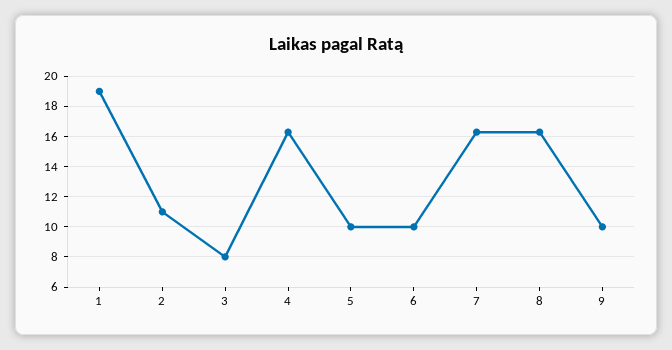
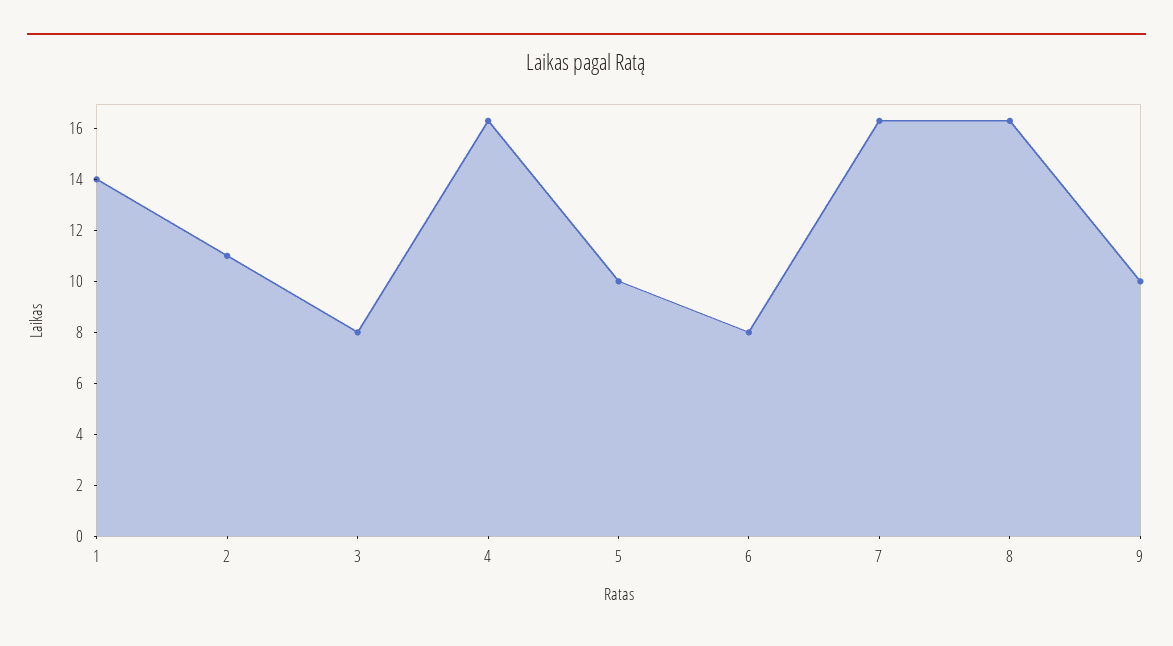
1: 19 -> 14
6: 10 -> 8

